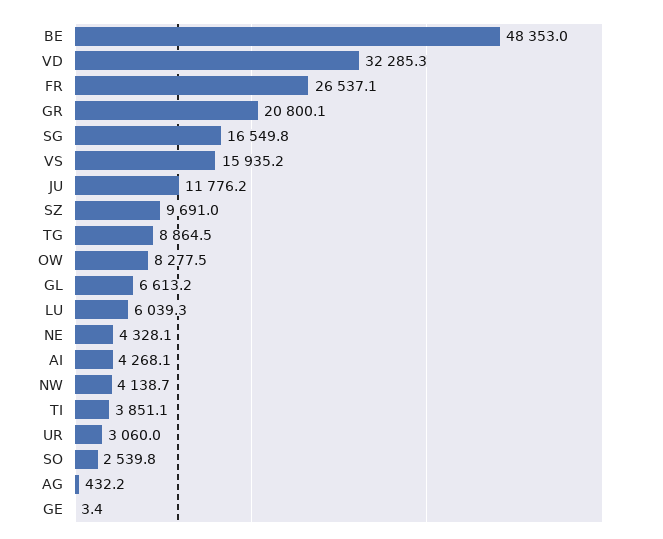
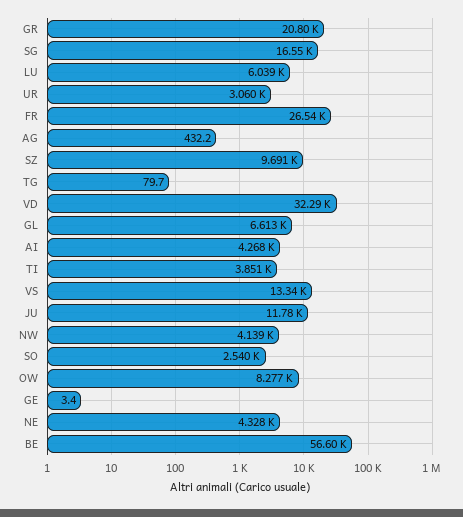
BE: 48353 -> 56600
VS: 15935.2 -> 13340
TG: 8864.5 -> 79.7

